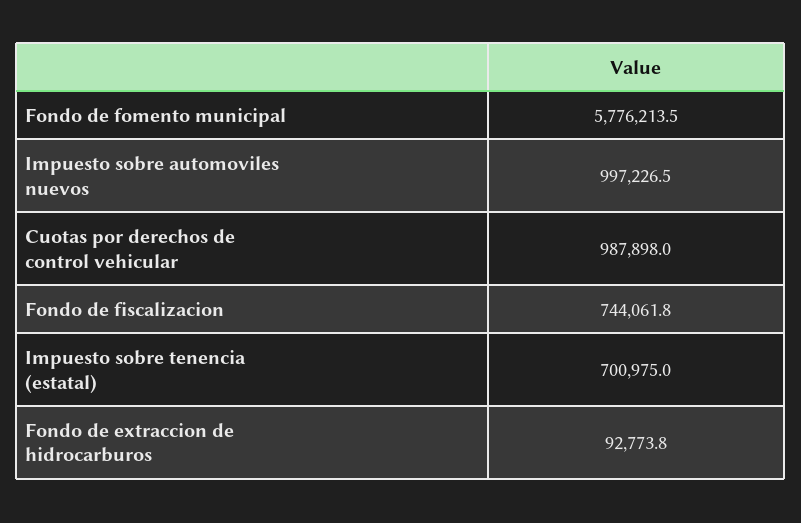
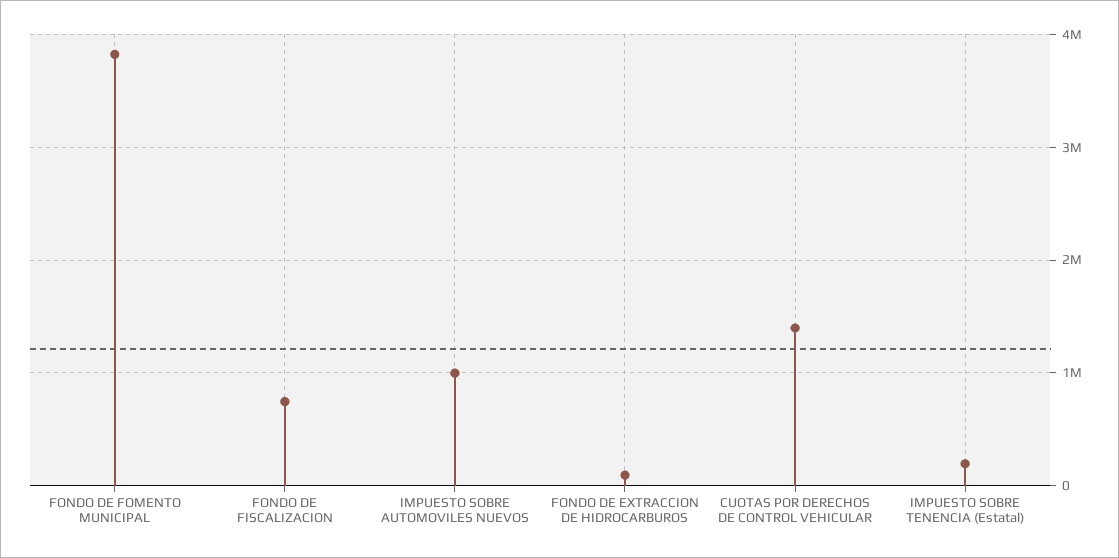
Fondo de fomento municipal: 5776213.5 -> 3800000
Cuotas por derechos de control vehicular: 987898 -> 1400000
Impuesto sobre tenencia (estatal): 700975 -> 200000

